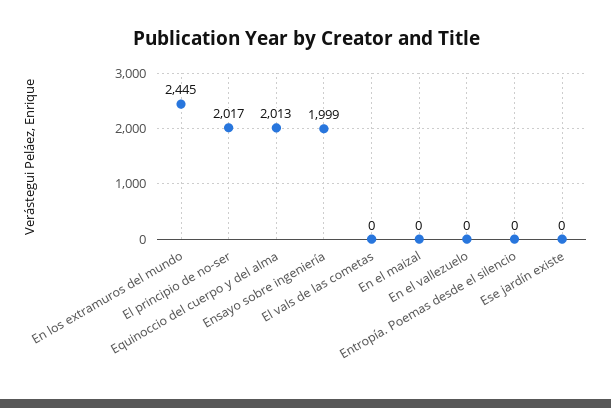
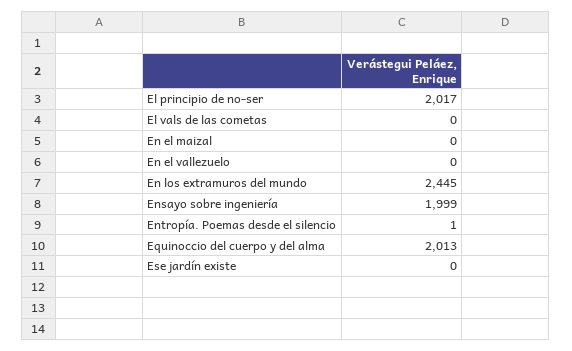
Entropía. Poemas desde el silencio: 0 -> 1

